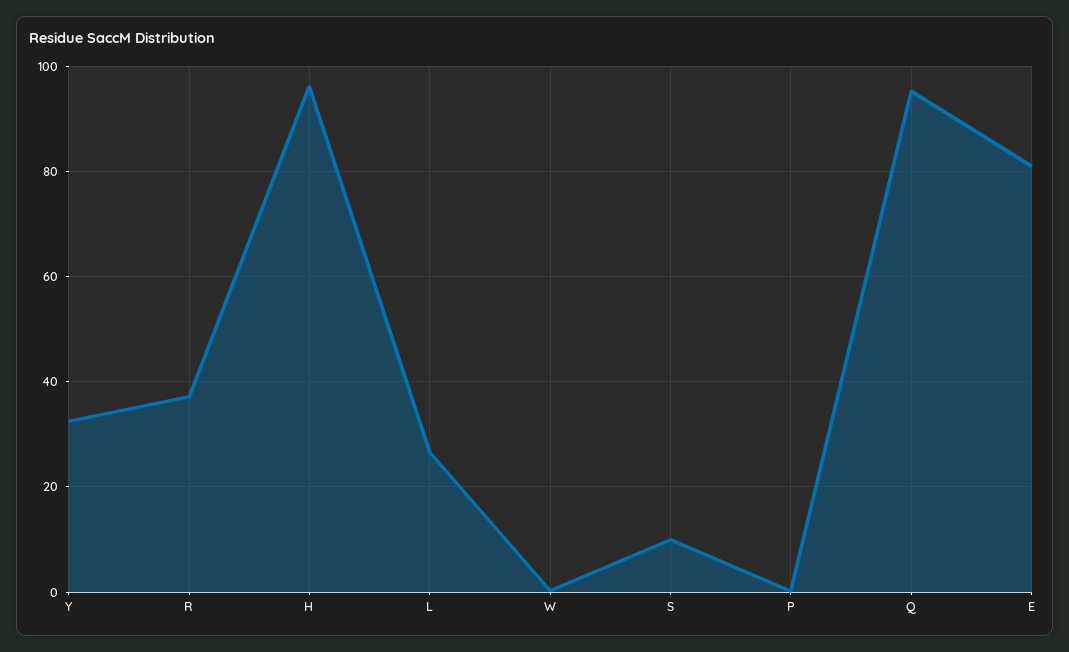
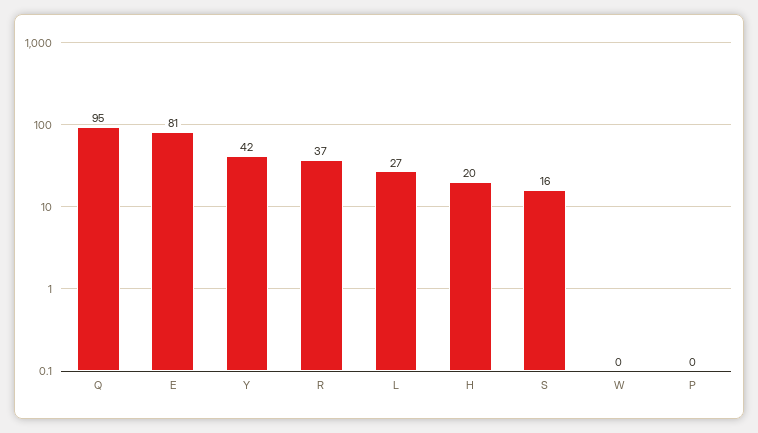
Y: 32 -> 42
H: 96 -> 20
S: 10 -> 16

